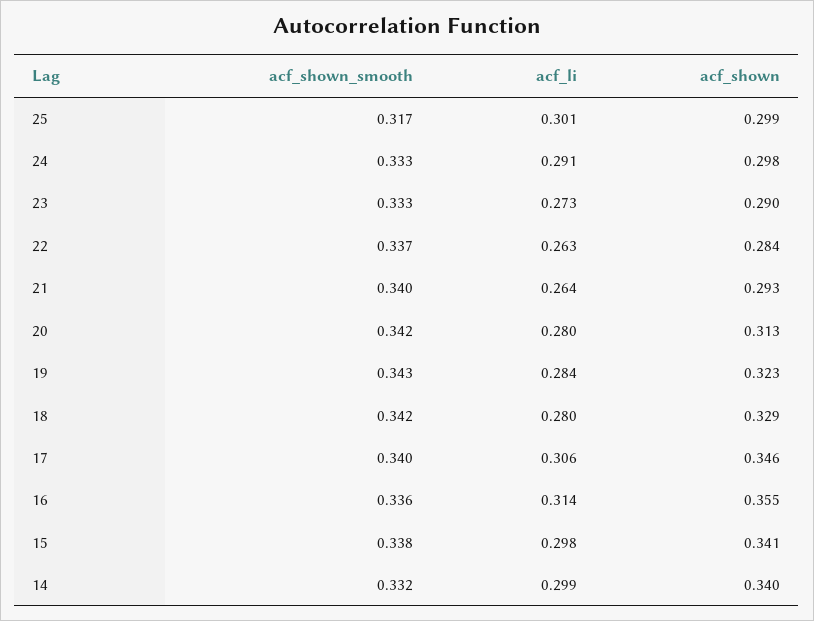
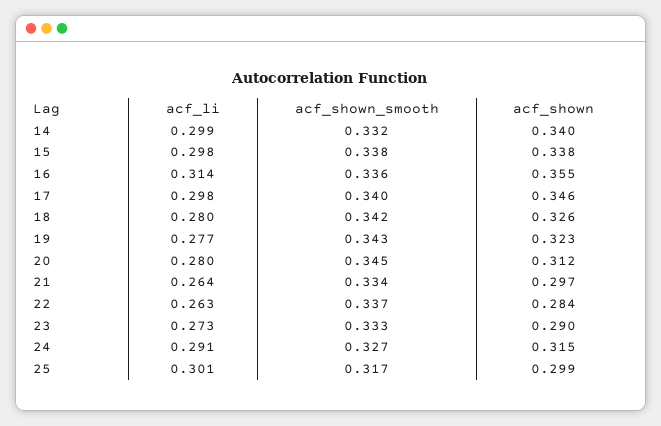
acf_shown_smooth, 24: 0.333 -> 0.327
acf_shown, 24: 0.298 -> 0.315
acf_shown_smooth, 21: 0.34 -> 0.334
acf_shown, 21: 0.293 -> 0.297
acf_shown_smooth, 20: 0.342 -> 0.345
acf_shown, 20: 0.313 -> 0.312
acf_li, 19: 0.284 -> 0.277
acf_shown, 18: 0.329 -> 0.326
acf_li, 17: 0.306 -> 0.298
acf_shown, 15: 0.341 -> 0.338

